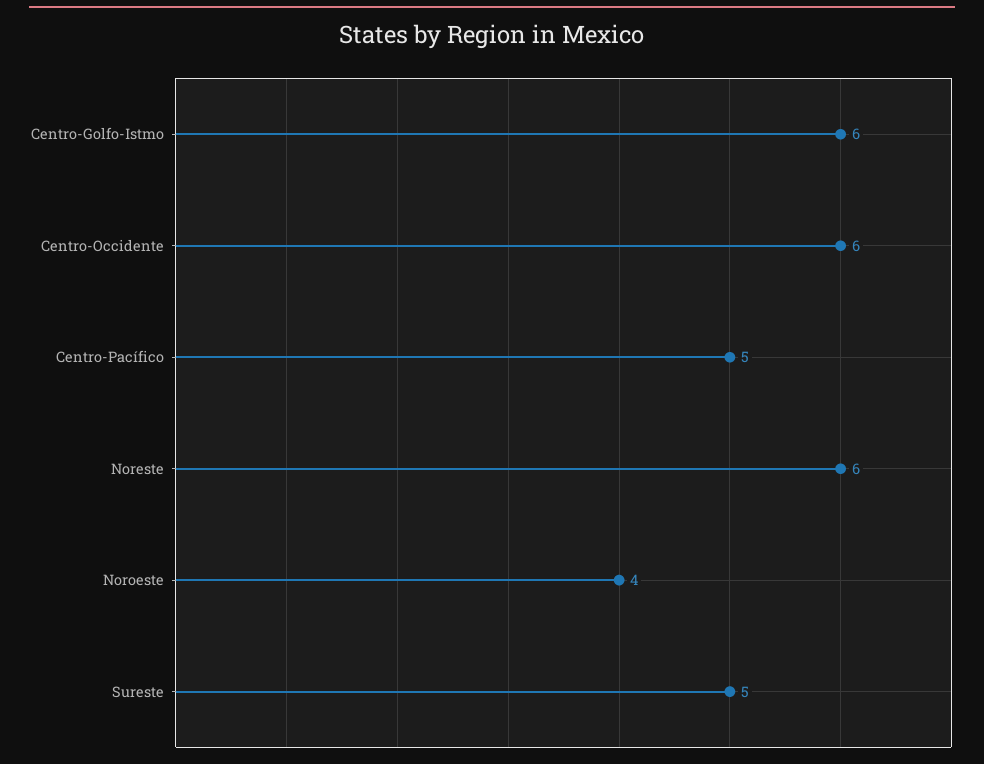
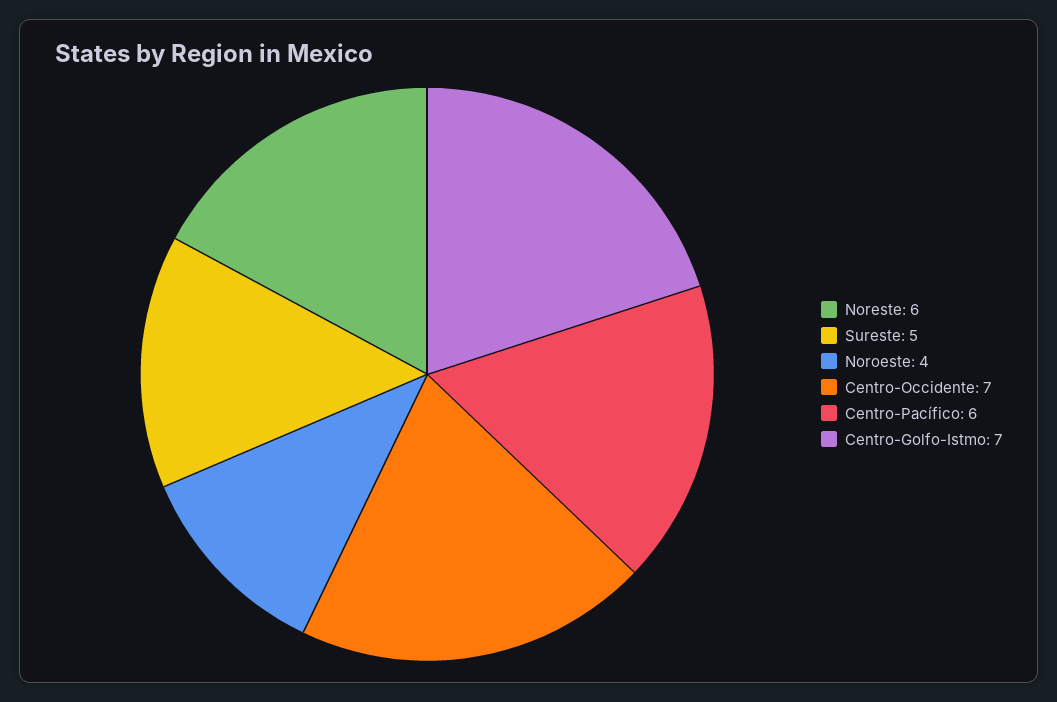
Centro-Golfo-Istmo: 6 -> 7
Centro-Occidente: 6 -> 7
Centro-Pacífico: 5 -> 6

